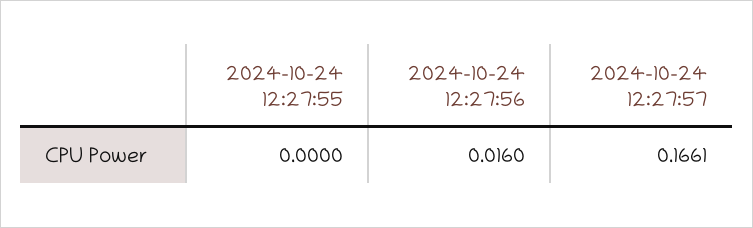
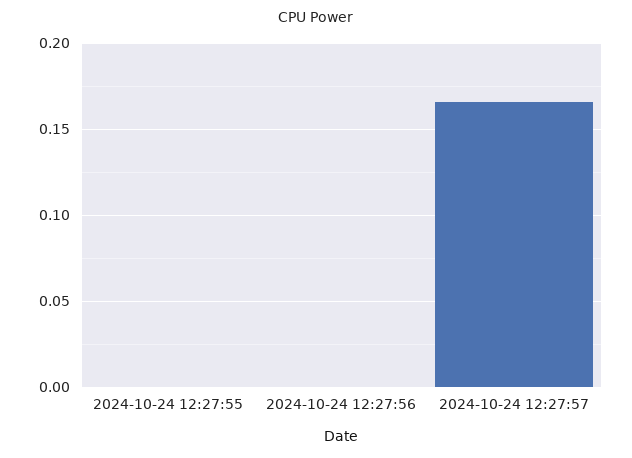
2024-10-24 12:27:56: 0.016 -> 0

